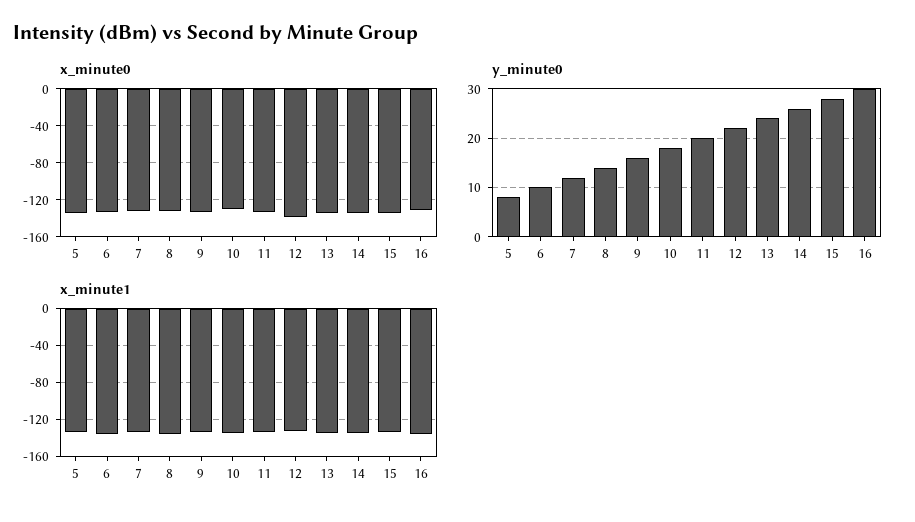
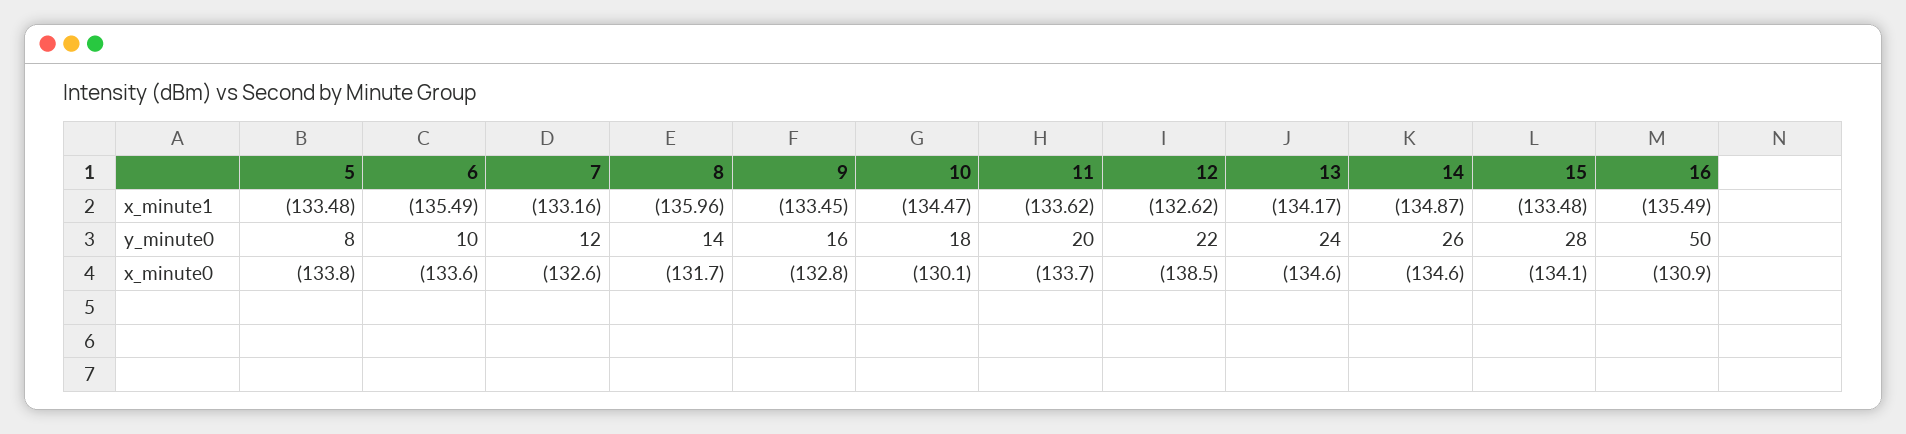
y_minute0, 16: 30 -> 50

